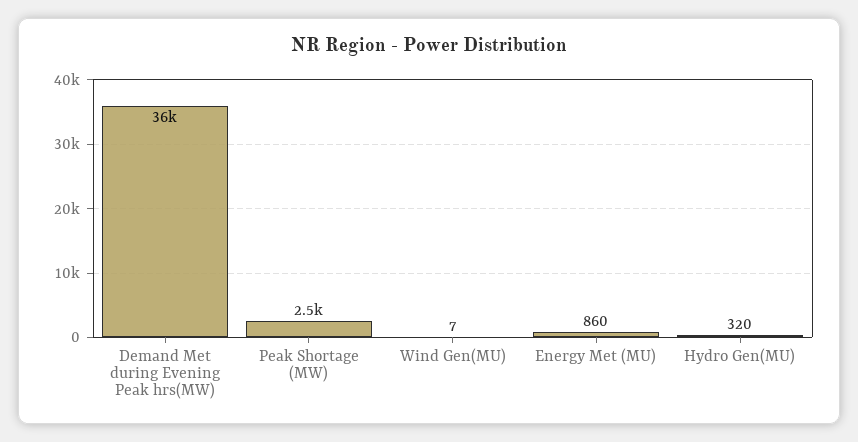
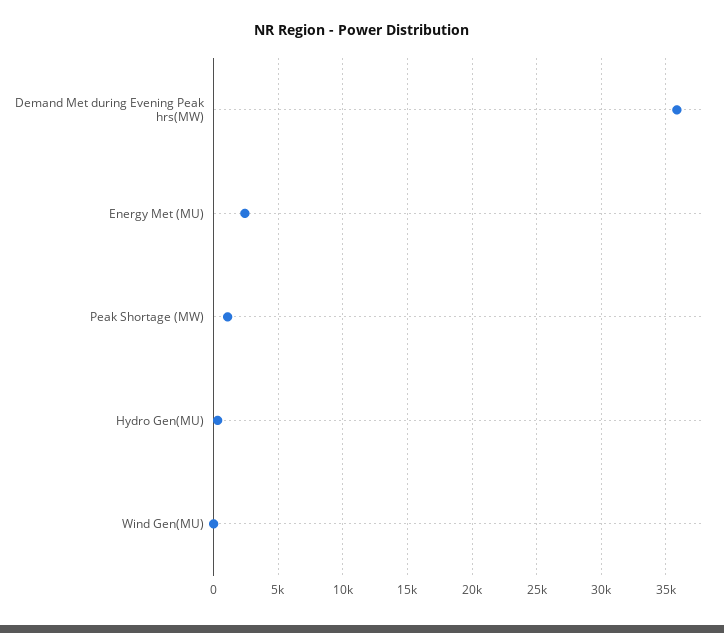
Peak Shortage (MW): 2500 -> 1000
Energy Met (MU): 860 -> 2500

